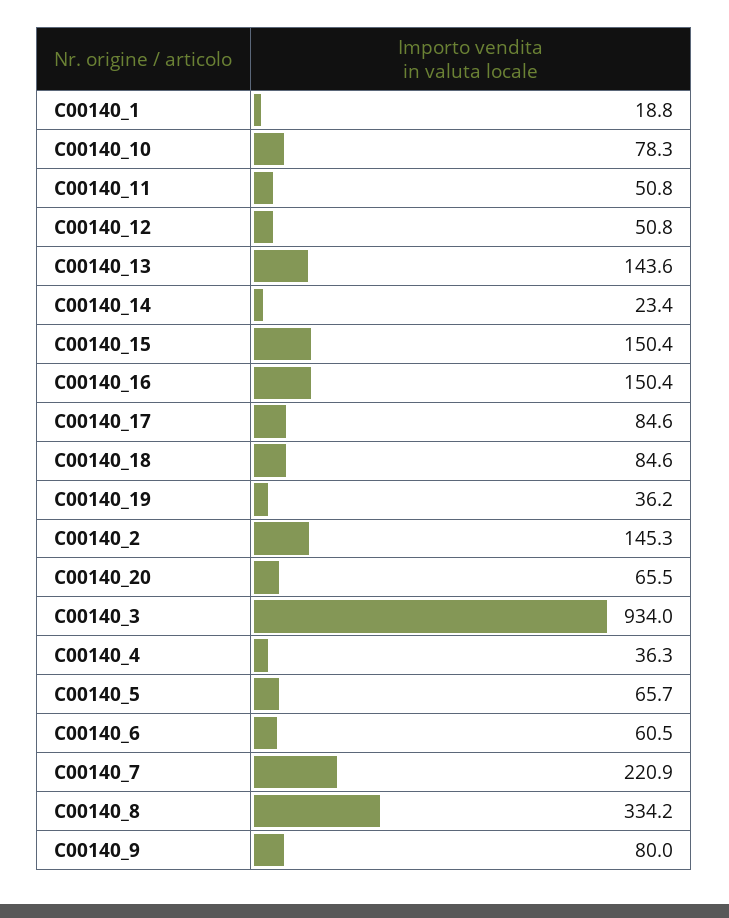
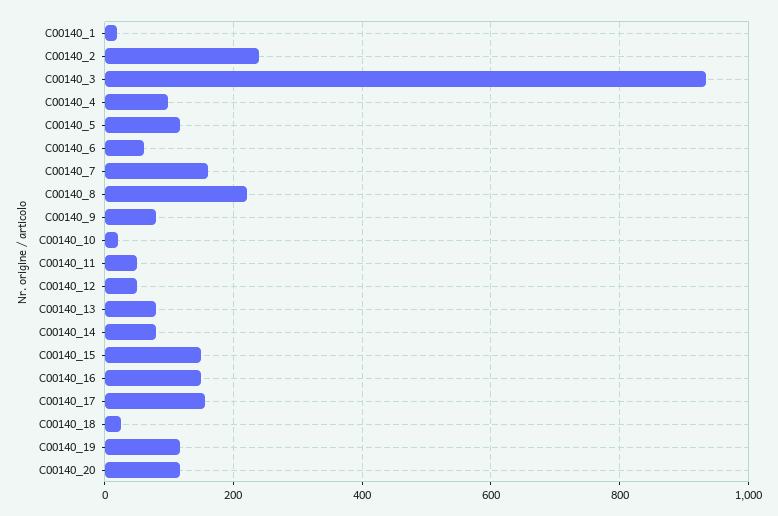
C00140_10: 78.3 -> 20
C00140_13: 143.6 -> 80
C00140_14: 23.4 -> 80
C00140_17: 84.6 -> 160
C00140_18: 84.6 -> 20
C00140_19: 36.2 -> 120
C00140_2: 145.3 -> 240
C00140_20: 65.5 -> 120
C00140_4: 36.3 -> 100
C00140_5: 65.7 -> 120
C00140_7: 220.9 -> 160
C00140_8: 334.2 -> 220

